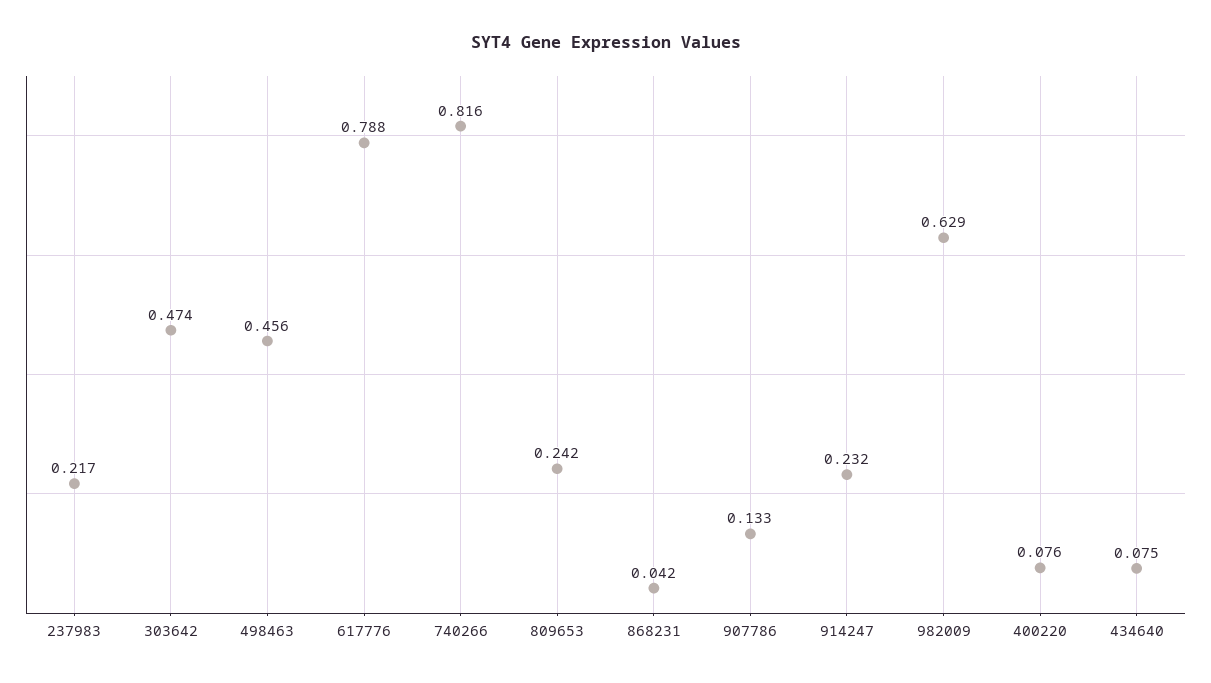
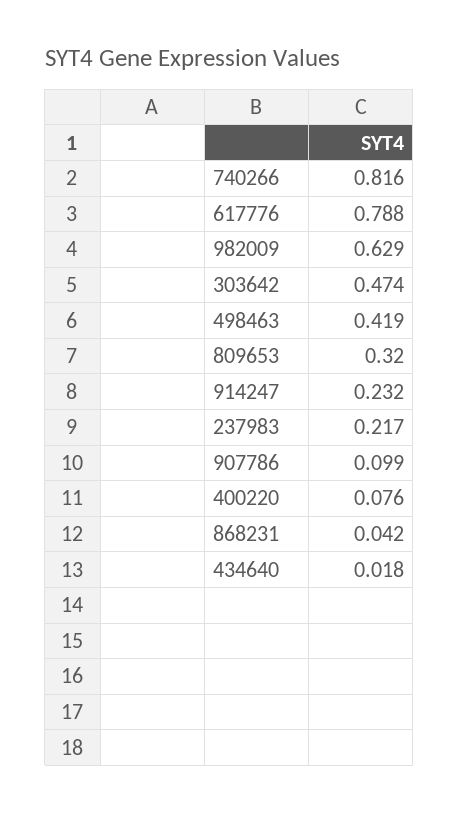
498463: 0.456 -> 0.419
809653: 0.242 -> 0.32
907786: 0.133 -> 0.099
434640: 0.075 -> 0.018

